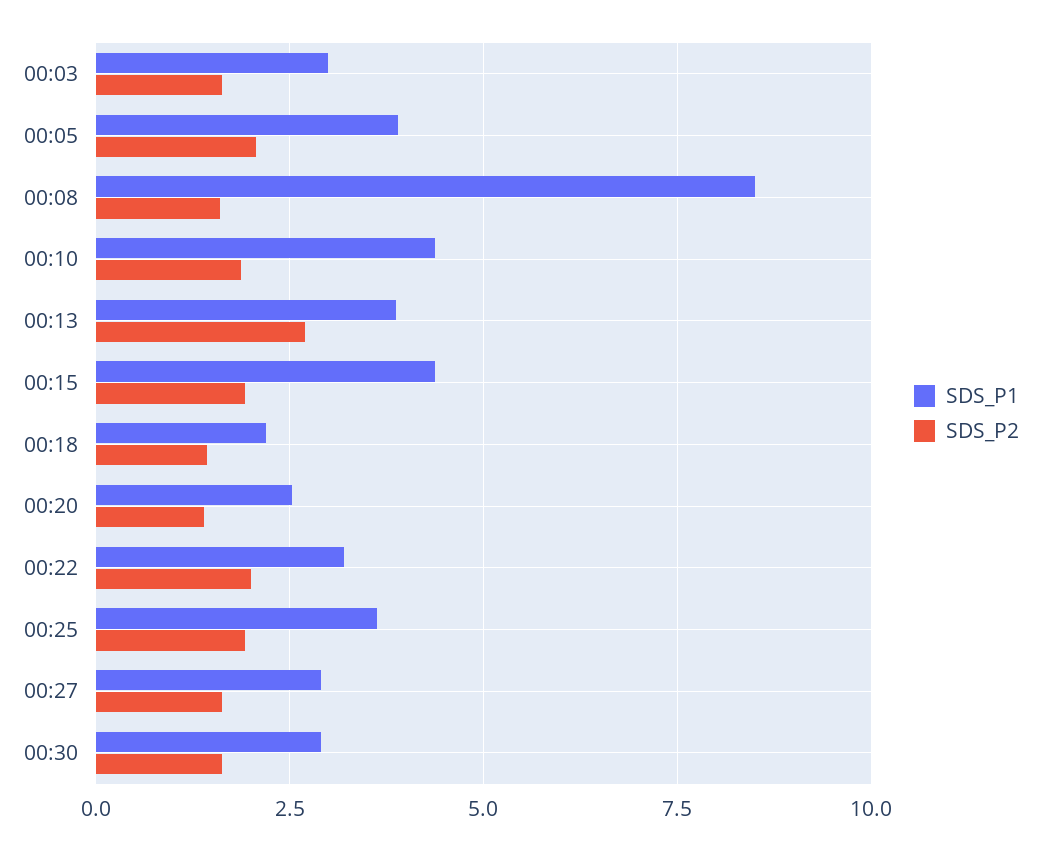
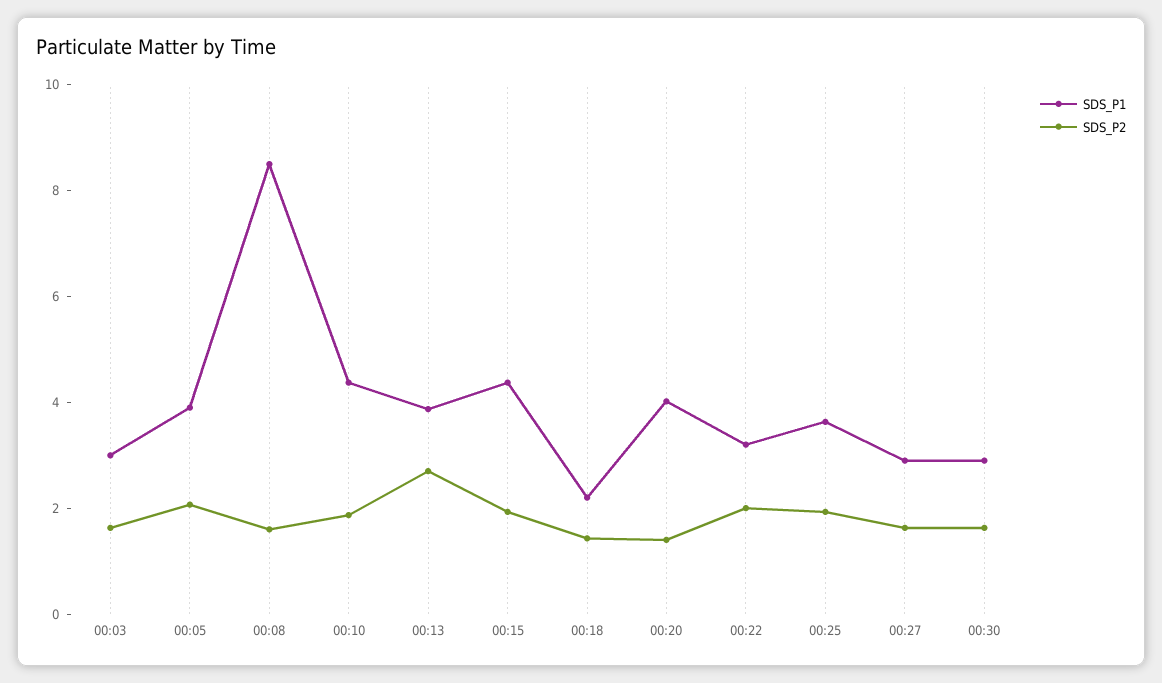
SDS_P1, 00:20: 2.5 -> 4

